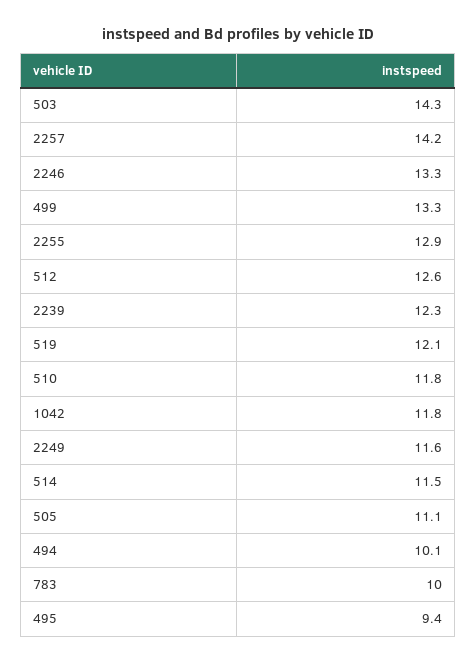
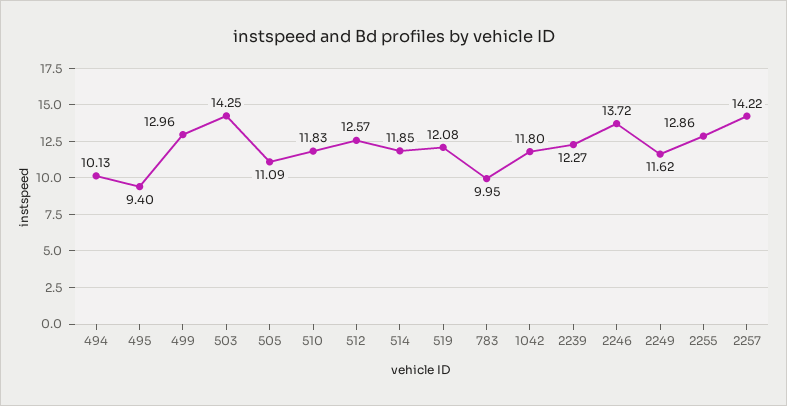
2246: 13.3 -> 13.72
499: 13.3 -> 12.96
514: 11.5 -> 11.85

